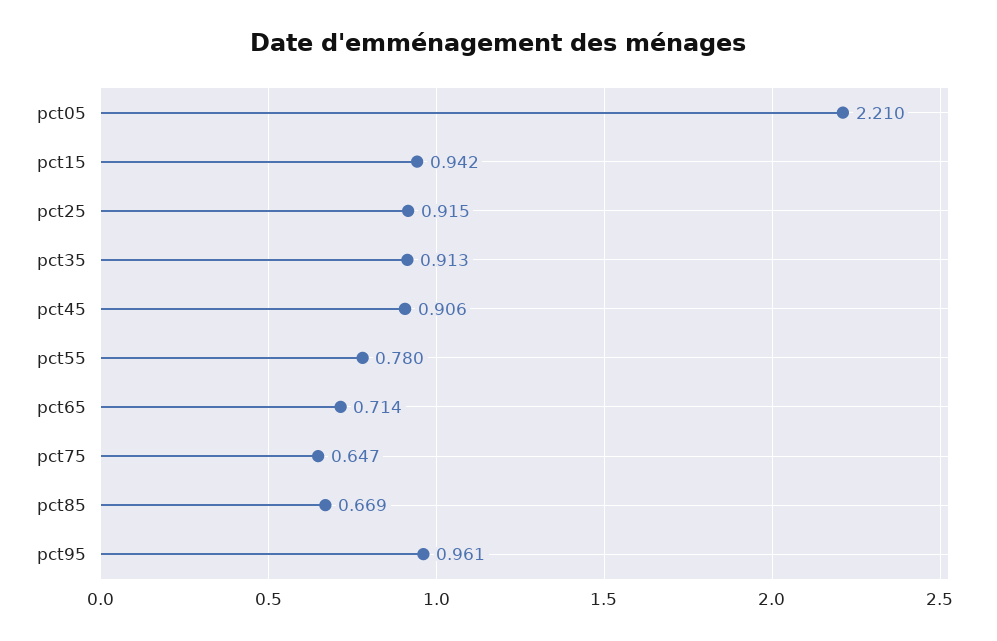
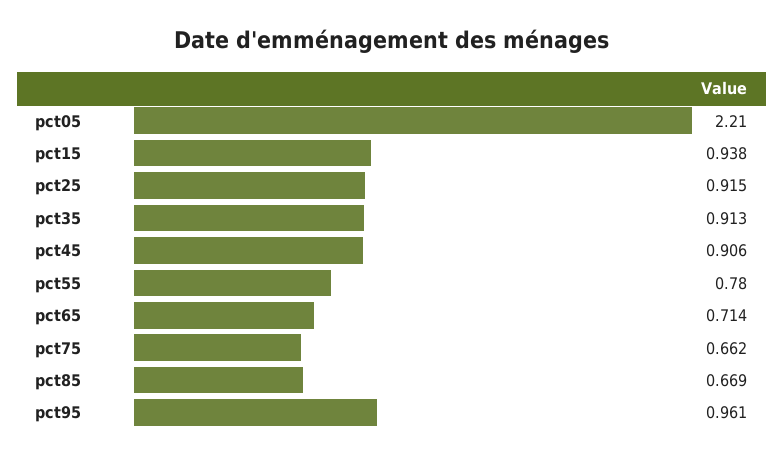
pct15: 0.942 -> 0.938
pct75: 0.647 -> 0.662

